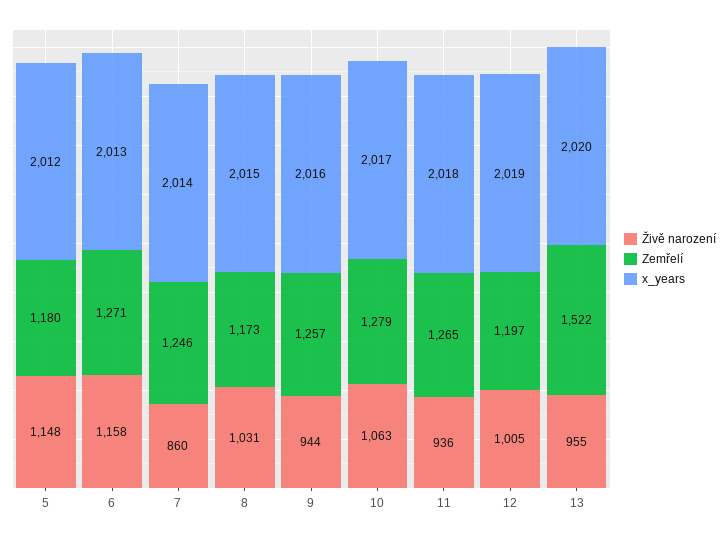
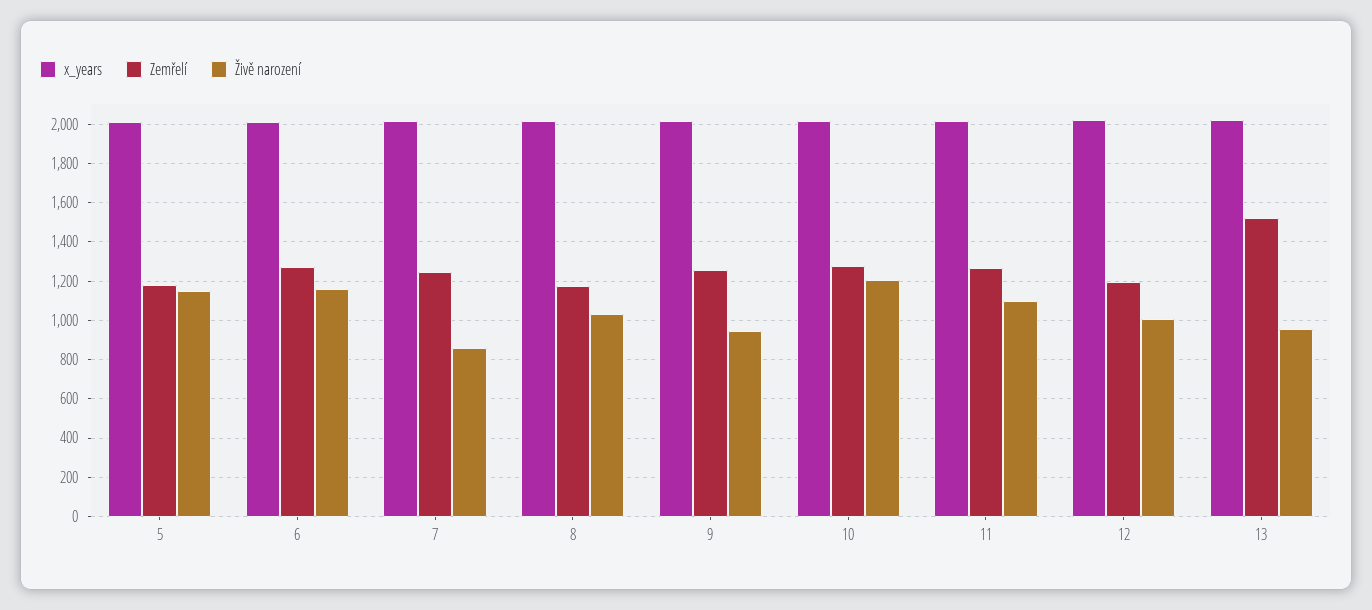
Živě narození, 10: 1063 -> 1200
Živě narození, 11: 936 -> 1100

